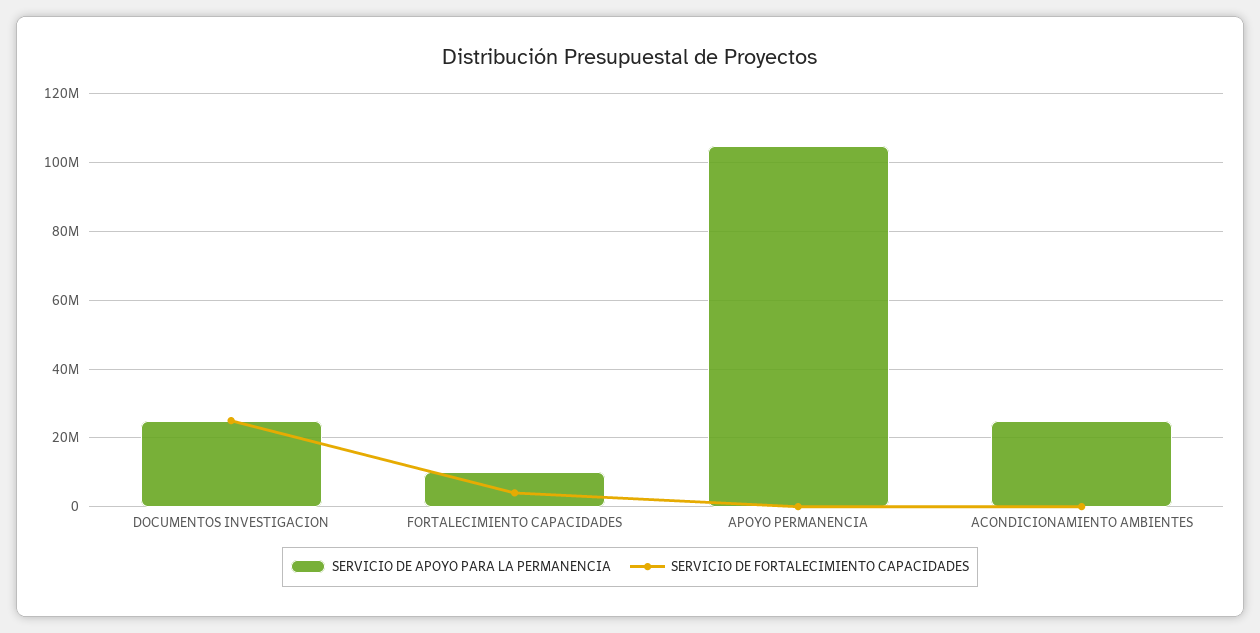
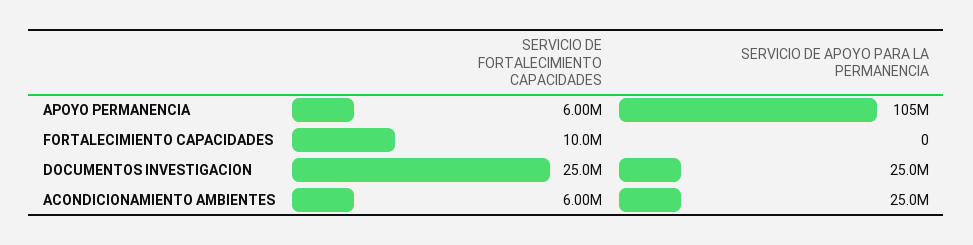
SERVICIO DE APOYO PARA LA PERMANENCIA, FORTALECIMIENTO CAPACIDADES: 10000000 -> 0
SERVICIO DE FORTALECIMIENTO CAPACIDADES, FORTALECIMIENTO CAPACIDADES: 4000000 -> 10000000
SERVICIO DE FORTALECIMIENTO CAPACIDADES, APOYO PERMANENCIA: 0 -> 6000000
SERVICIO DE FORTALECIMIENTO CAPACIDADES, ACONDICIONAMIENTO AMBIENTES: 0 -> 6000000

